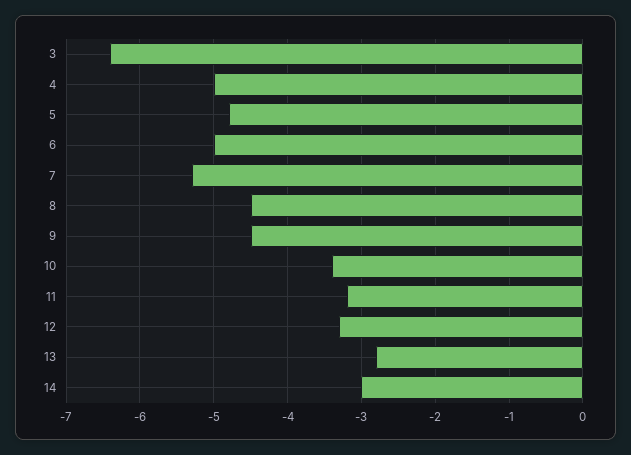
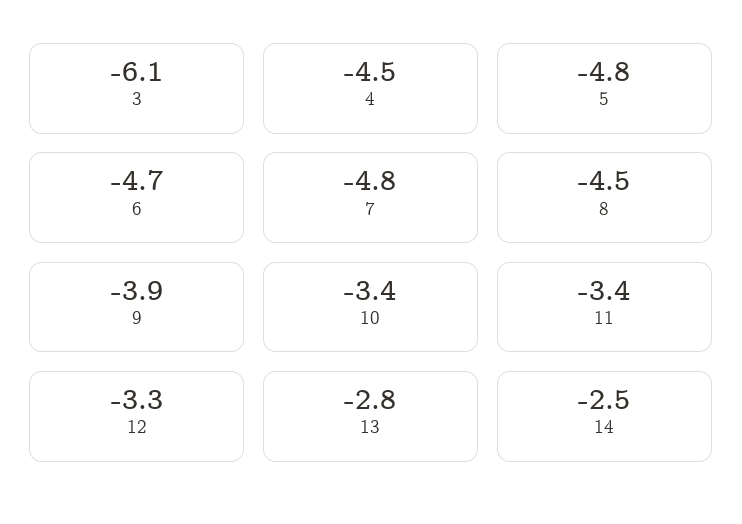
3: -6.4 -> -6.1
4: -5 -> -4.5
6: -5 -> -4.7
7: -5.3 -> -4.8
9: -4.5 -> -3.9
11: -3.2 -> -3.4
14: -3 -> -2.5

